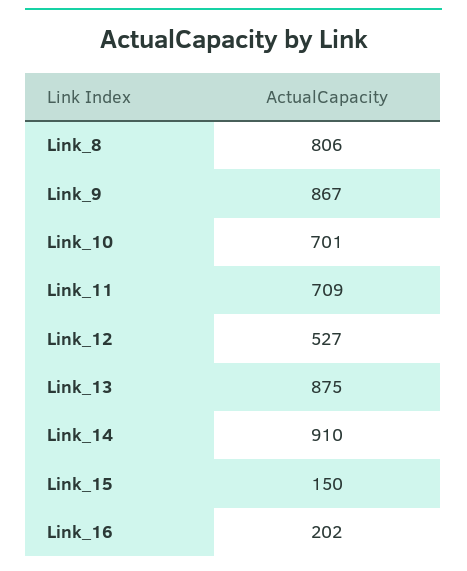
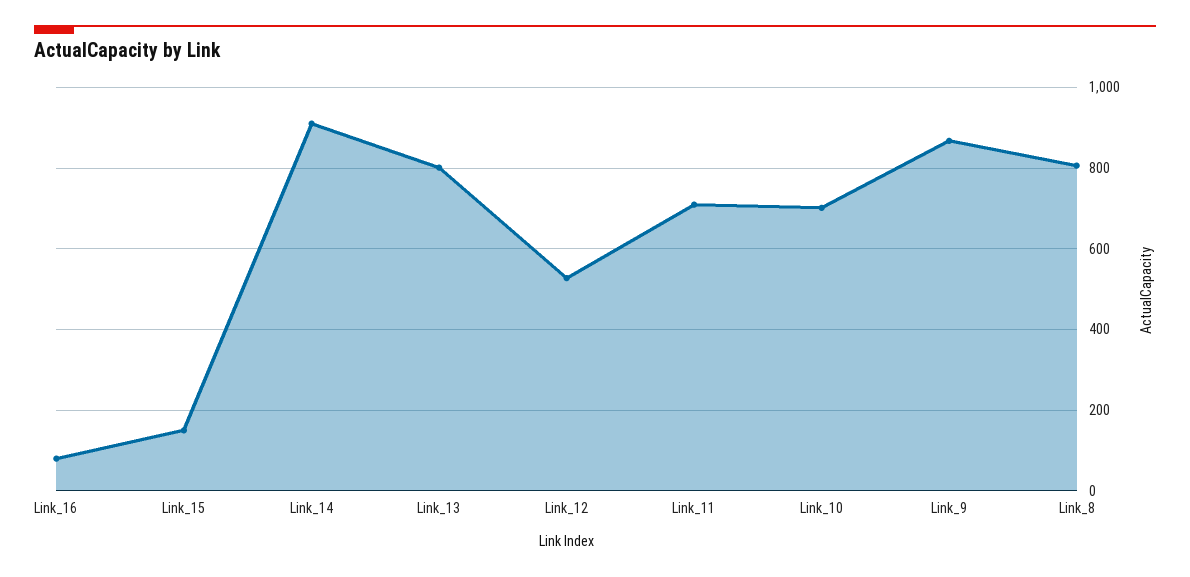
Link_13: 875 -> 800
Link_16: 202 -> 80

